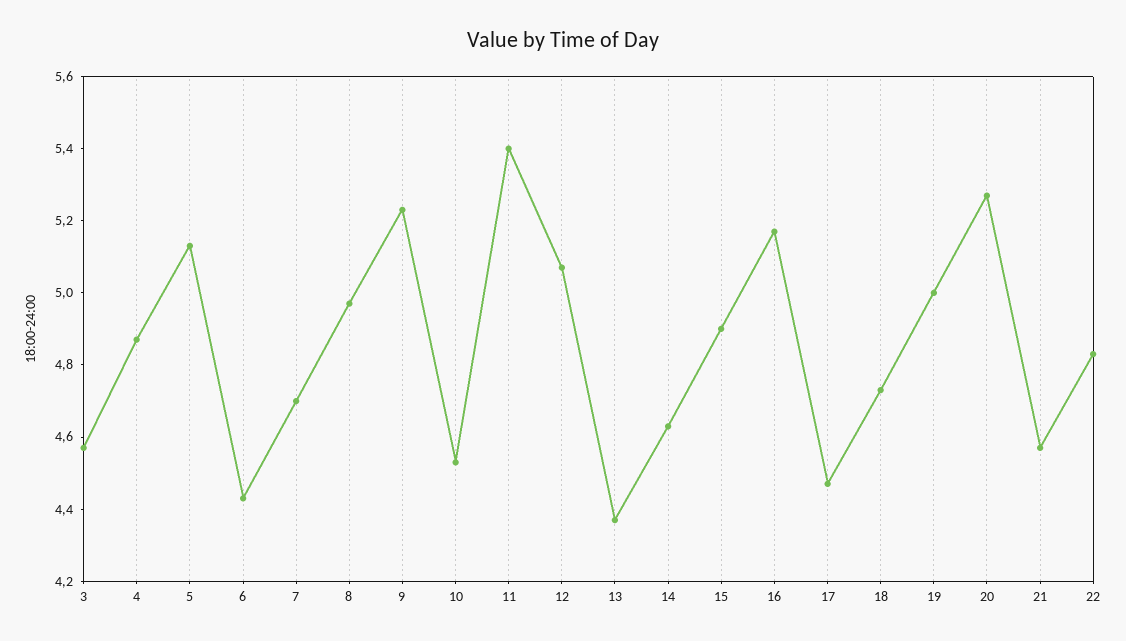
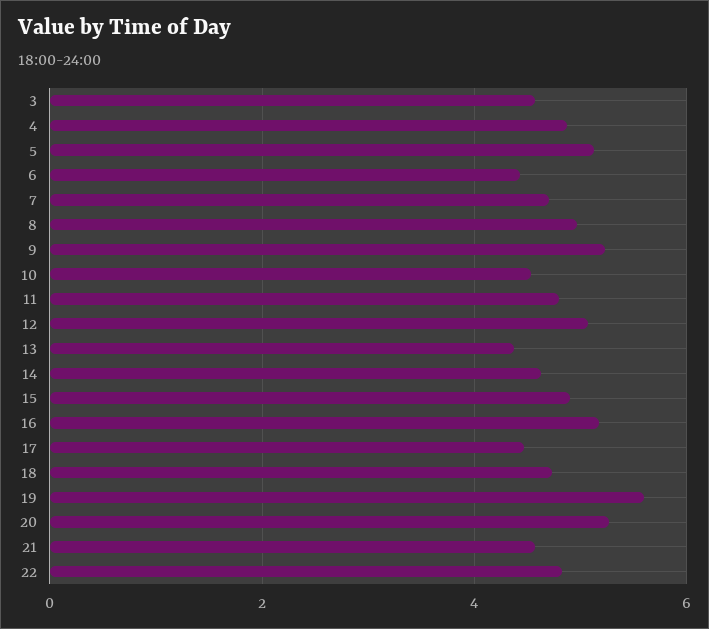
11: 5.4 -> 4.8
19: 5 -> 5.6

